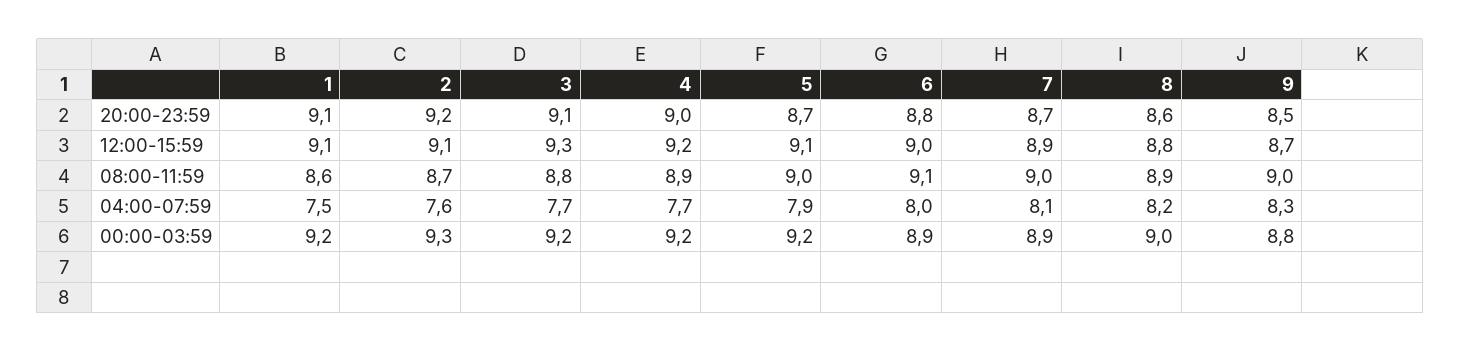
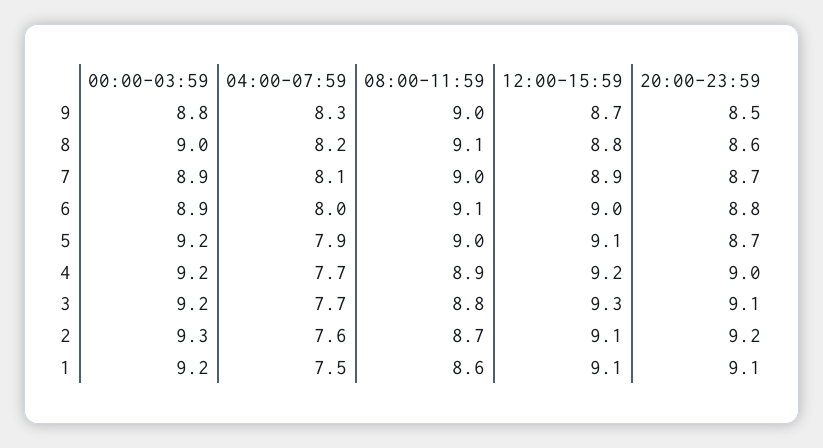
8, 08:00-11:59: 8.9 -> 9.1

